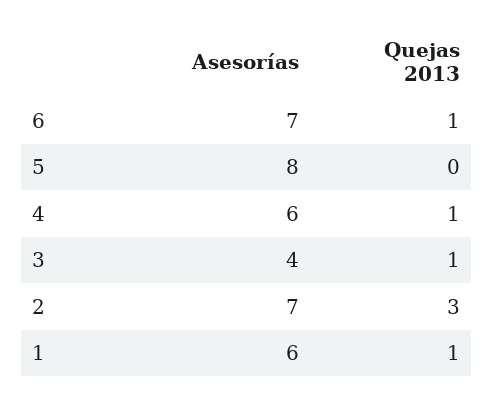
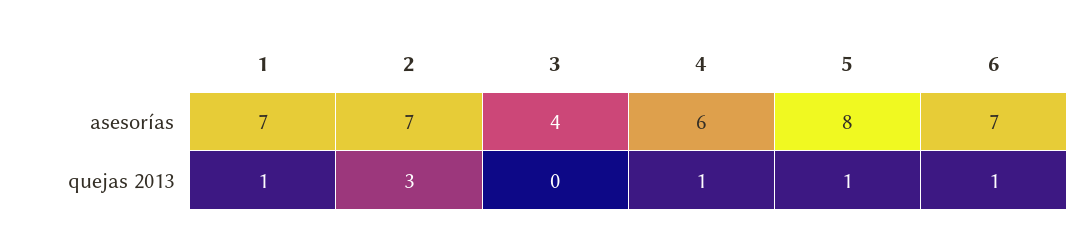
Quejas 2013, 5: 0 -> 1
Quejas 2013, 3: 1 -> 0
Asesorías, 1: 6 -> 7

